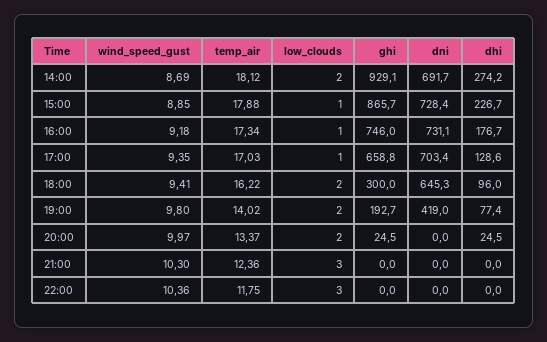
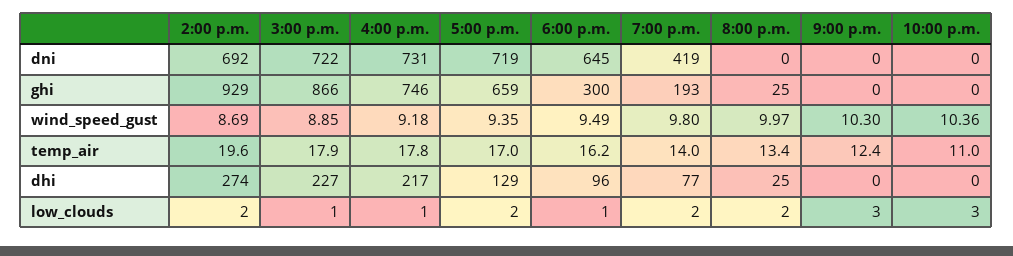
temp_air, 14:00: 18.12 -> 19.6
dni, 15:00: 728.4 -> 722
temp_air, 16:00: 17.34 -> 17.8
dhi, 16:00: 176.7 -> 217
low_clouds, 17:00: 1 -> 2
dni, 17:00: 703.4 -> 719
wind_speed_gust, 18:00: 9.41 -> 9.49
low_clouds, 18:00: 2 -> 1
temp_air, 22:00: 11.75 -> 11

